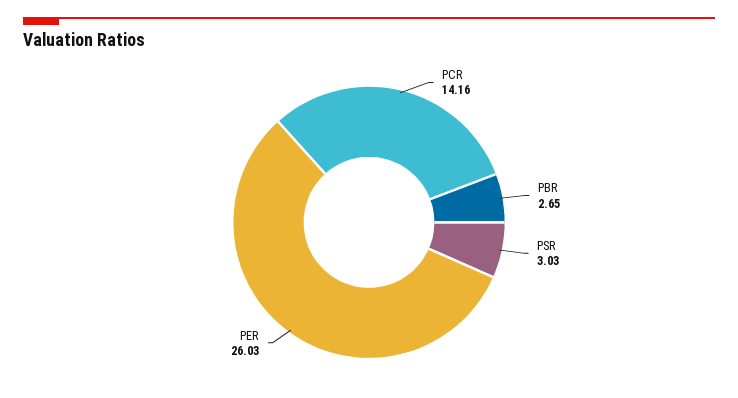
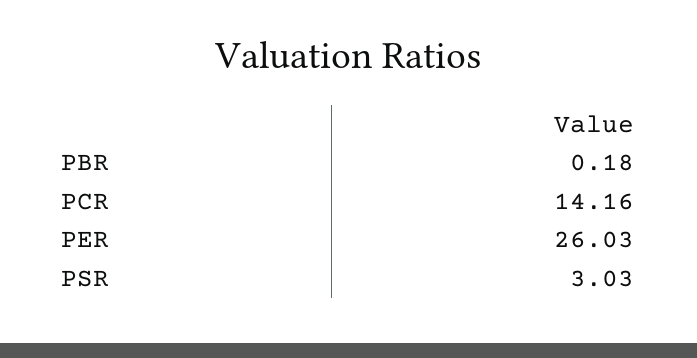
PBR: 2.65 -> 0.18

